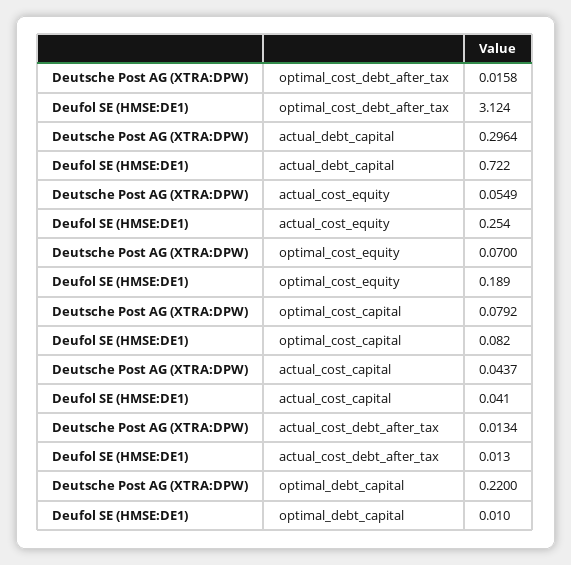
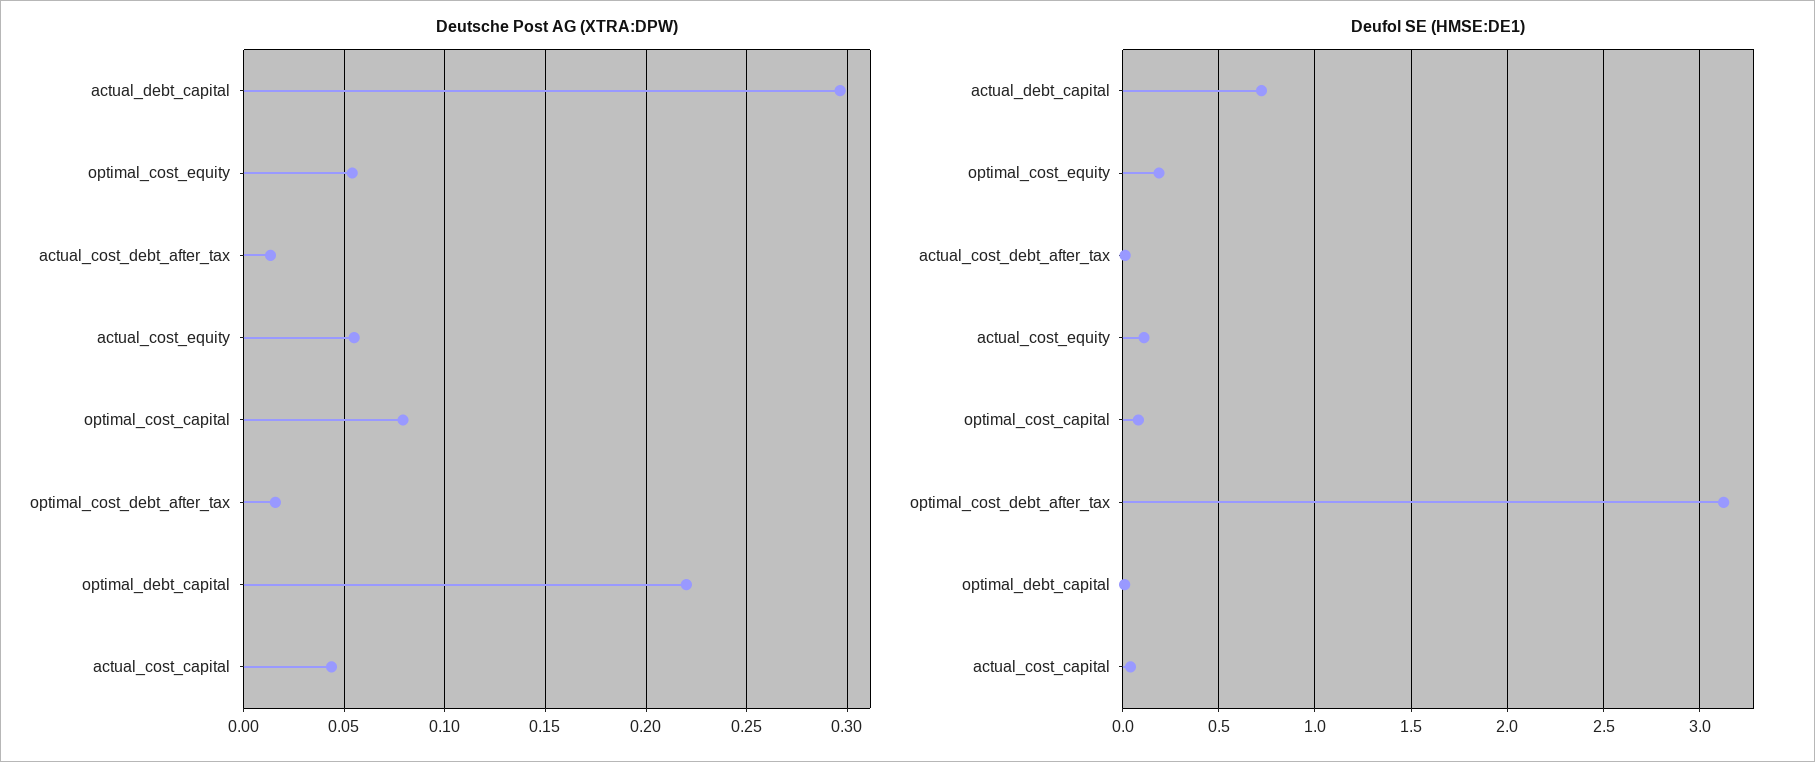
Deufol SE (HMSE:DE1), actual_cost_equity: 0.254 -> 0.1
Deutsche Post AG (XTRA:DPW), optimal_cost_equity: 0.07 -> 0.055

